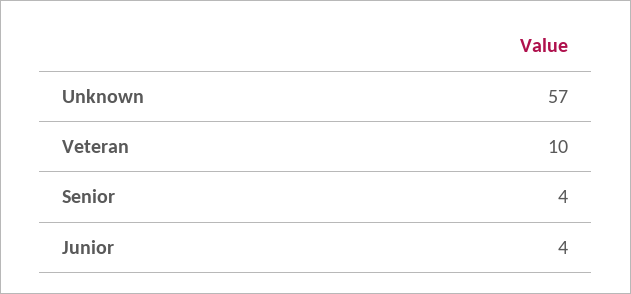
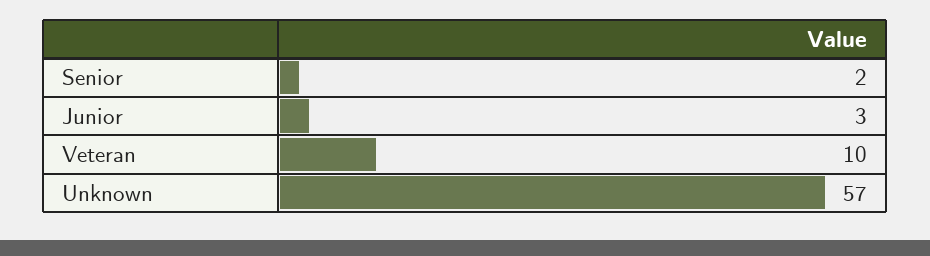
Senior: 4 -> 2
Junior: 4 -> 3

